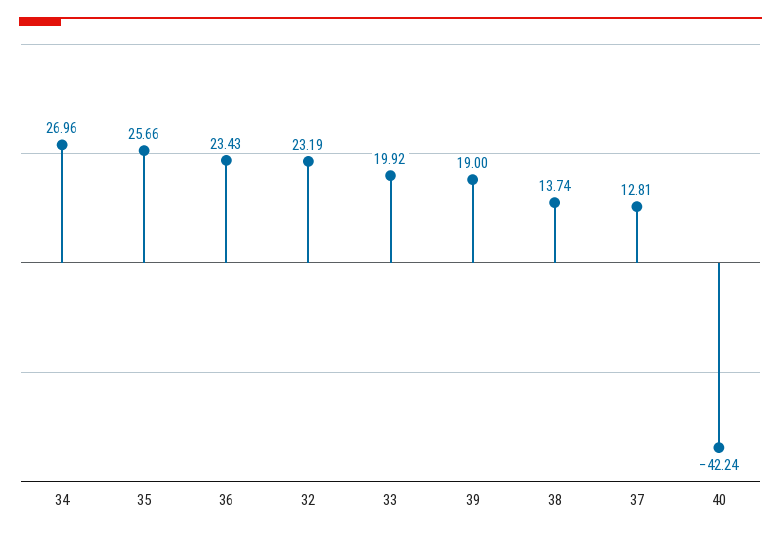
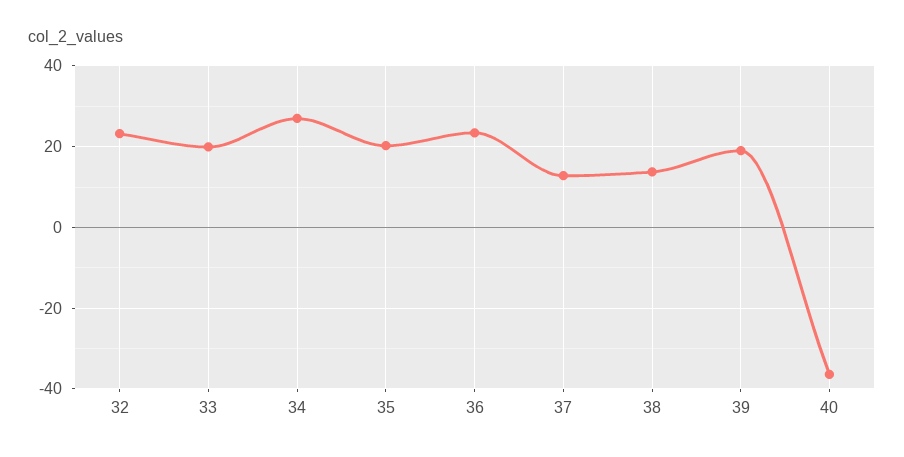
35: 25.66 -> 20
40: -42.24 -> -36

